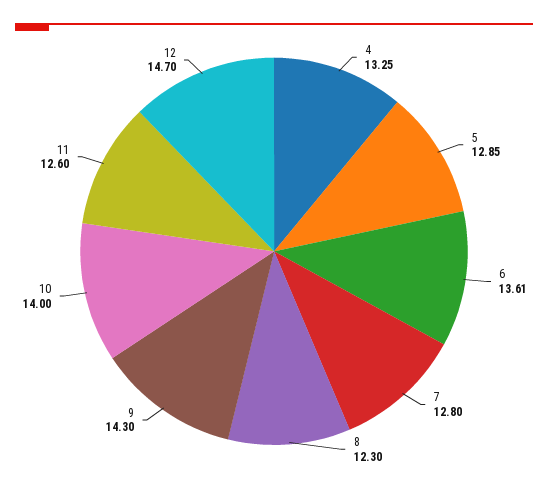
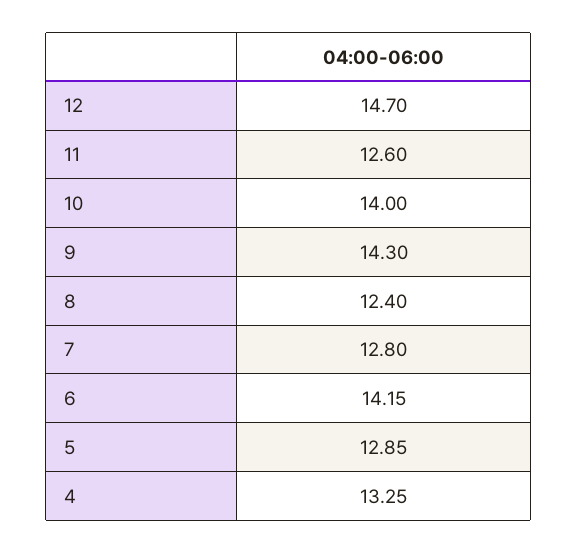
6: 13.61 -> 14.15
8: 12.3 -> 12.4

